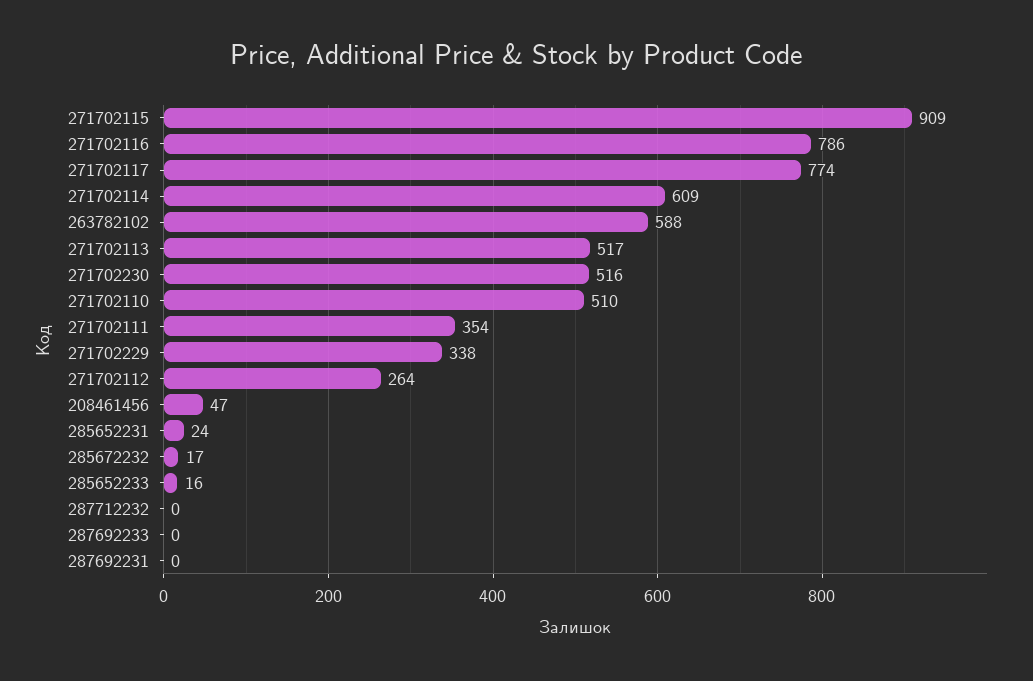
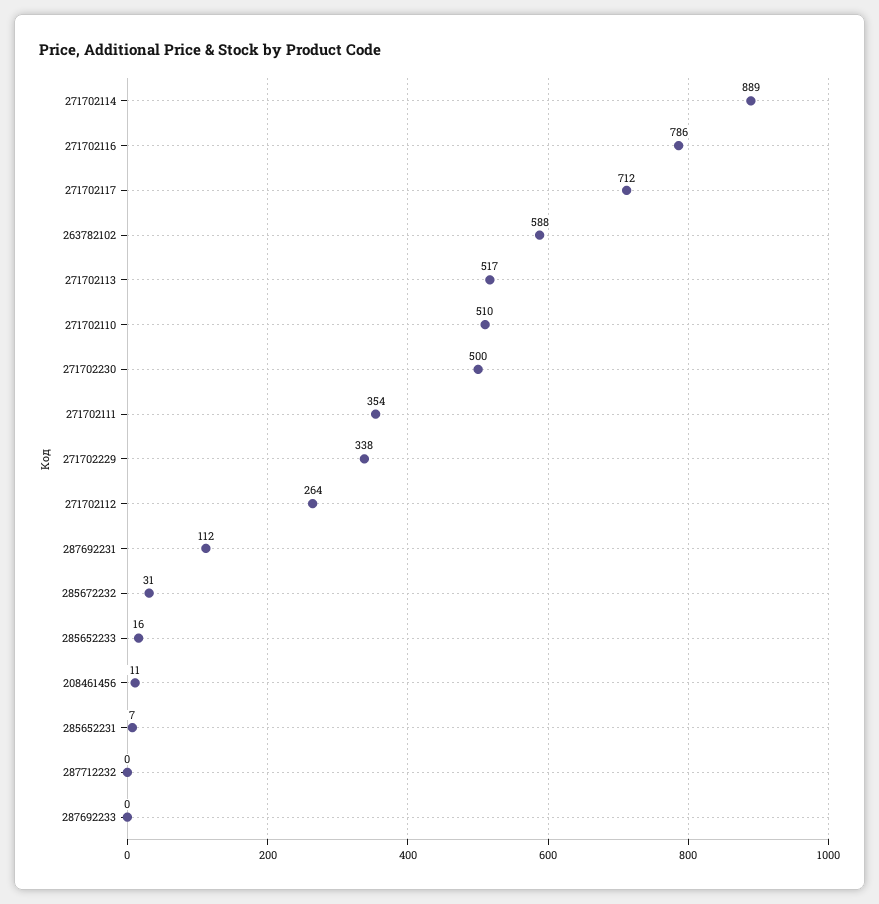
271702115: 909 -> none
271702117: 774 -> 712
271702114: 609 -> 889
271702230: 516 -> 500
208461456: 47 -> 11
285652231: 24 -> 7
285672232: 17 -> 31
287692231: 0 -> 112

